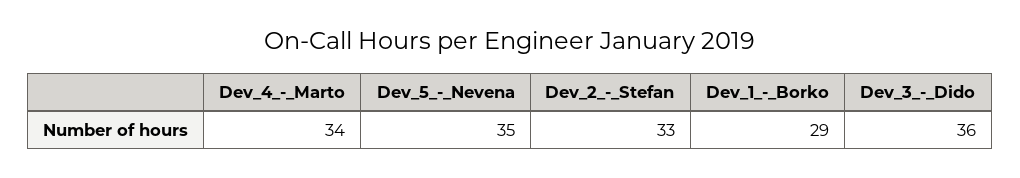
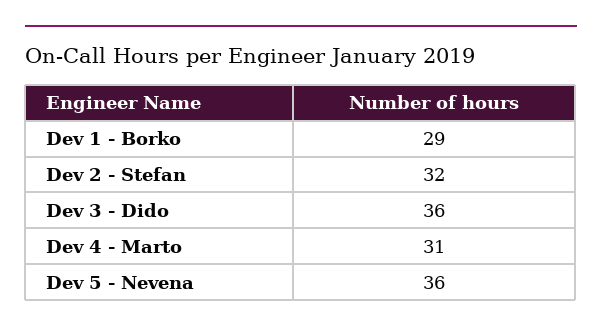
Dev_4_-_Marto: 34 -> 31
Dev_5_-_Nevena: 35 -> 36
Dev_2_-_Stefan: 33 -> 32

